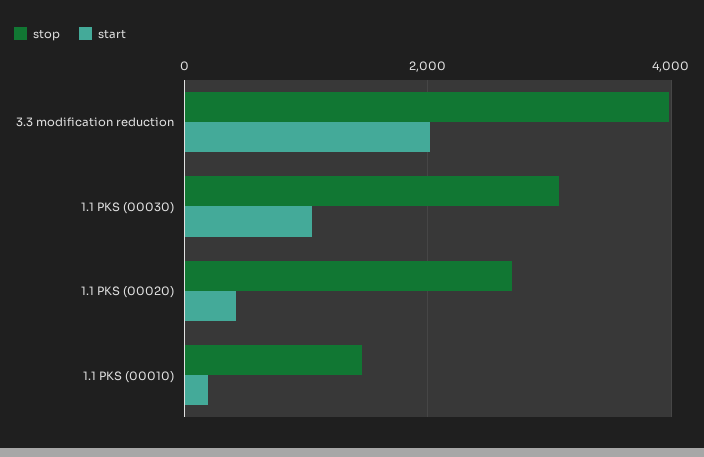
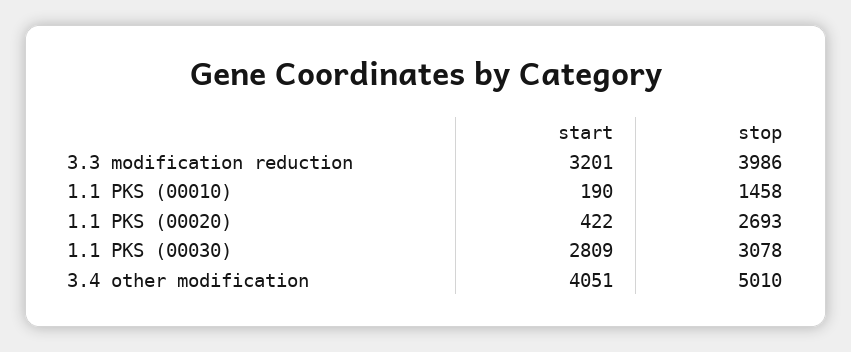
start, 3.3 modification reduction: 2000 -> 3201
start, 1.1 PKS (00030): 1000 -> 2809
start, 3.4 other modification: none -> 4051
stop, 3.4 other modification: none -> 5010

